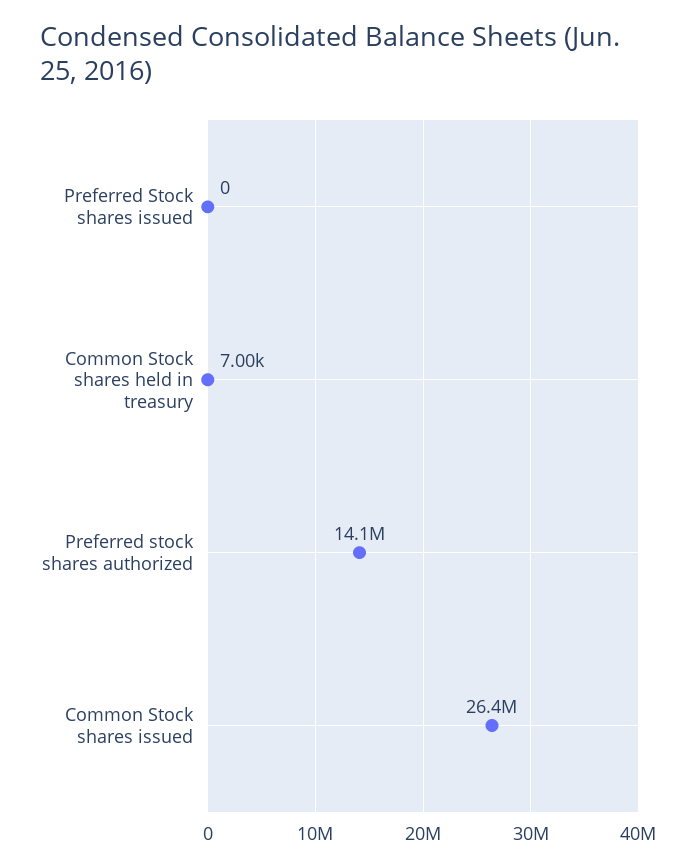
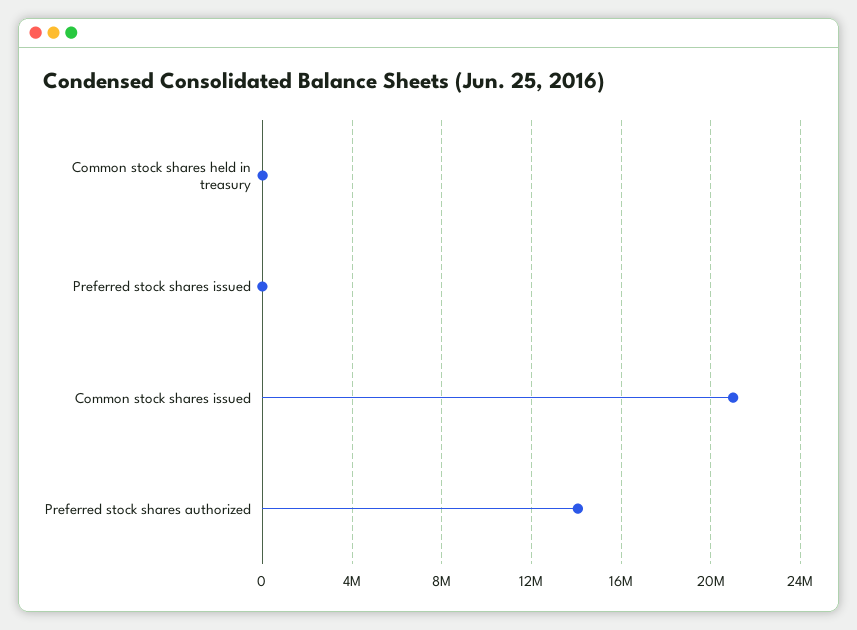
Common Stock shares issued: 26400000 -> 21000000

